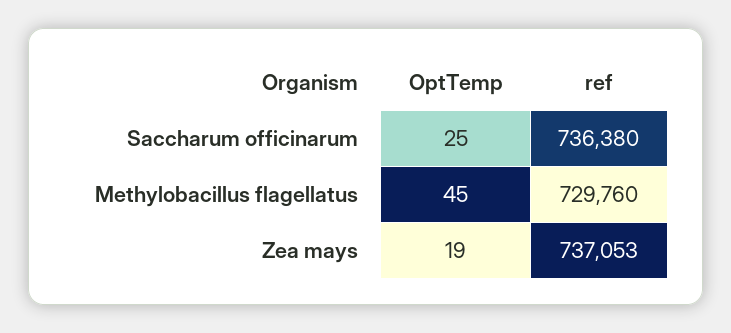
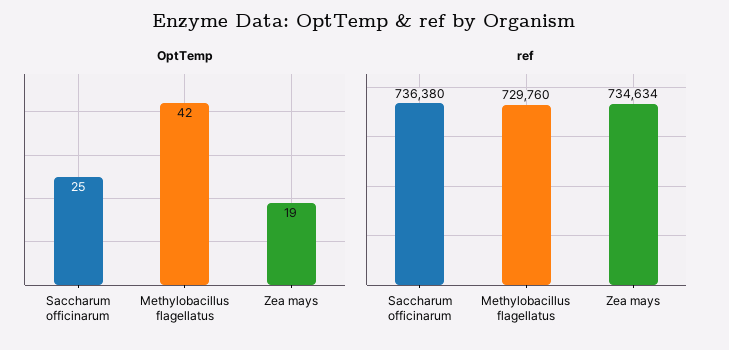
OptTemp, Methylobacillus flagellatus: 45 -> 42
ref, Zea mays: 737053 -> 734634

